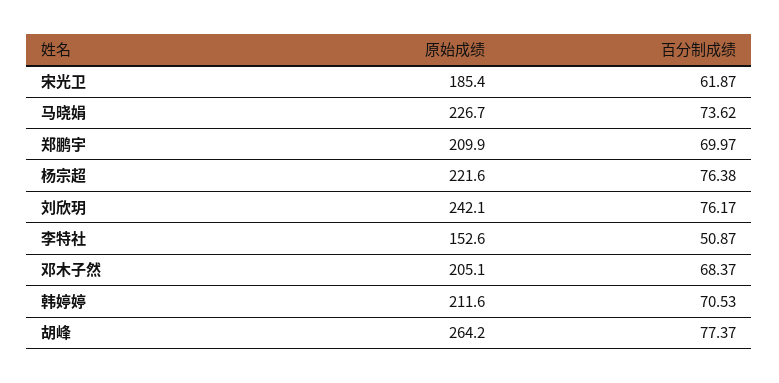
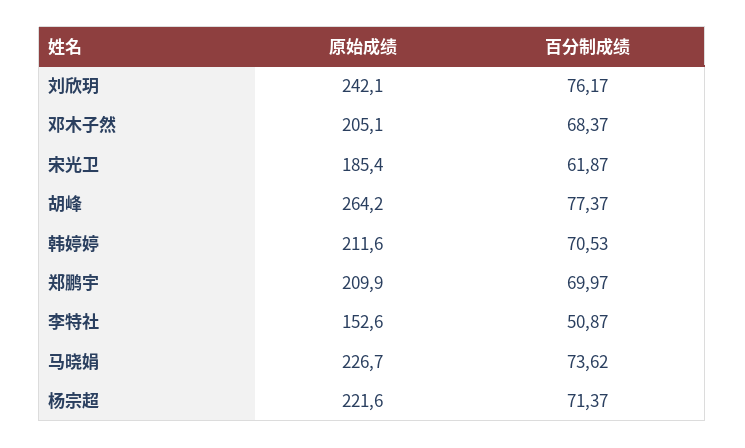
百分制成绩, 杨宗超: 76.38 -> 71.37

